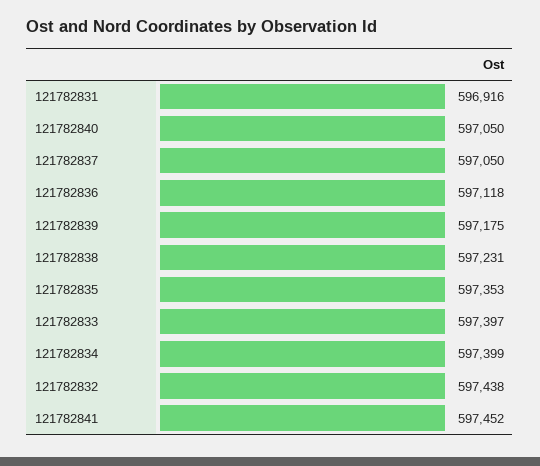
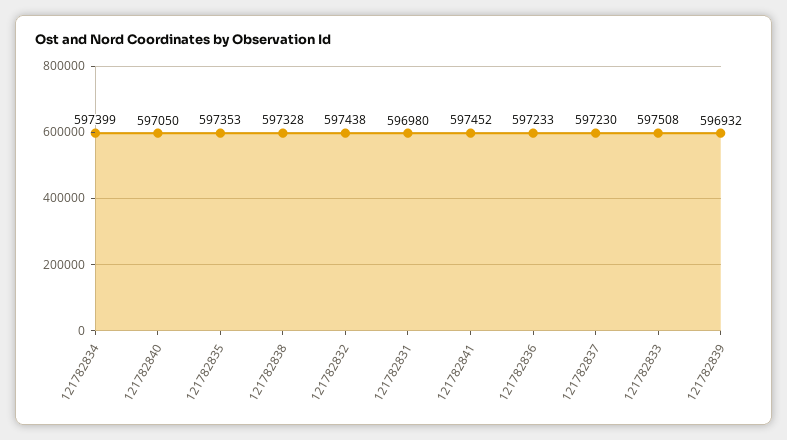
121782831: 596916 -> 596980
121782837: 597050 -> 597230
121782836: 597118 -> 597233
121782839: 597175 -> 596932
121782838: 597231 -> 597328
121782833: 597397 -> 597508

